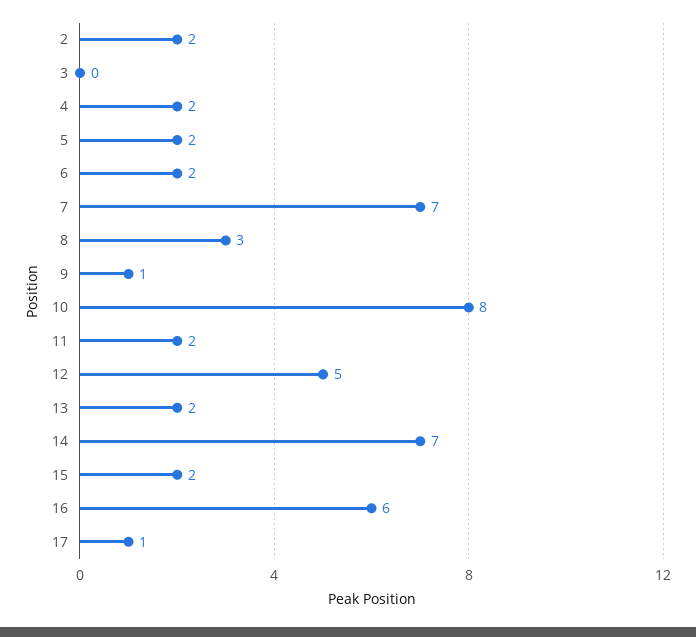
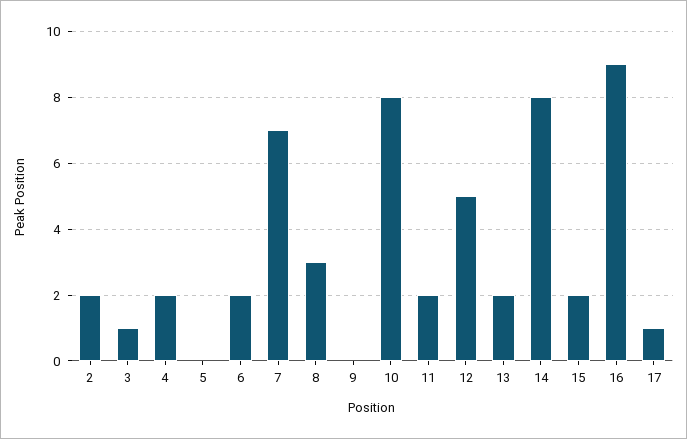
3: 0 -> 1
5: 2 -> 0
9: 1 -> 0
14: 7 -> 8
16: 6 -> 9

